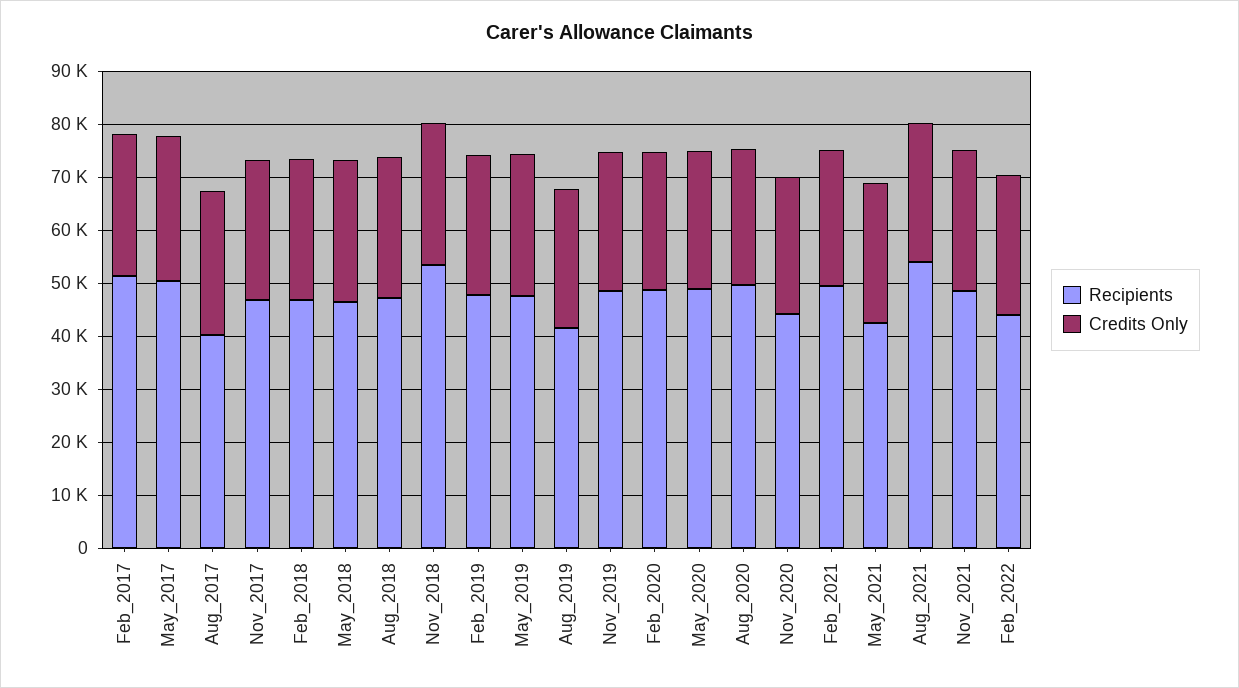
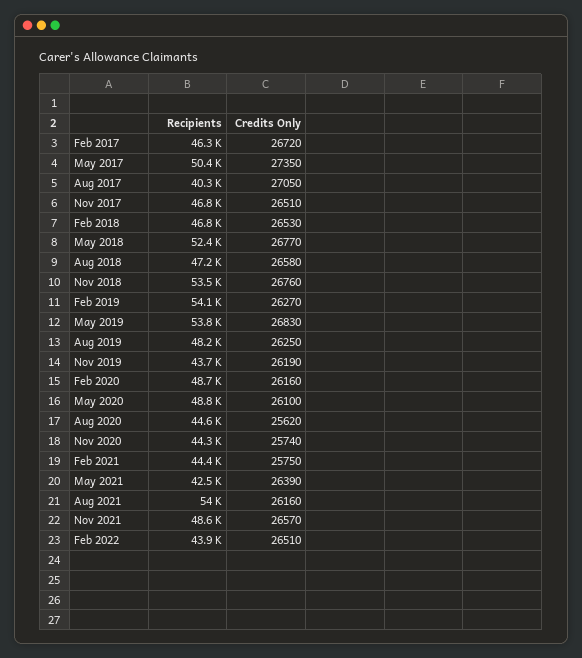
Recipients, Feb_2017: 52000 -> 46300
Recipients, May_2018: 46000 -> 52400
Recipients, Feb_2019: 48000 -> 54100
Recipients, May_2019: 48000 -> 53800
Recipients, Aug_2019: 42000 -> 48200
Recipients, Nov_2019: 48000 -> 43700
Recipients, Aug_2020: 50000 -> 44600
Recipients, Feb_2021: 50000 -> 44400

